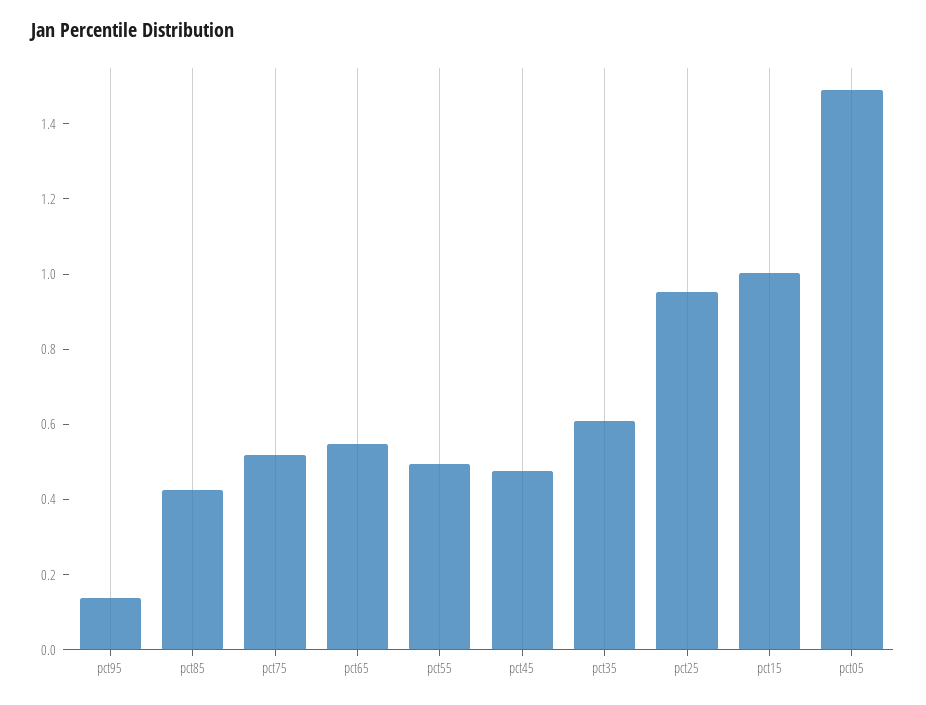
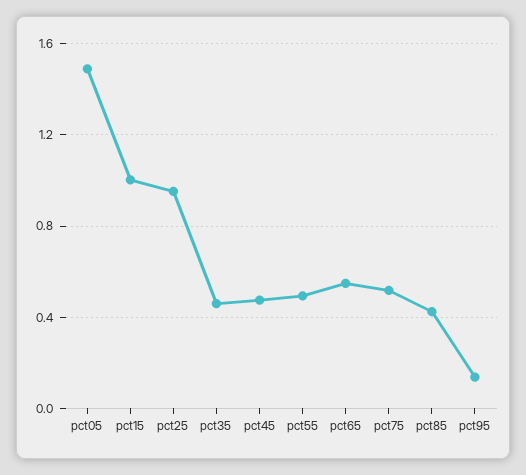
pct35: 0.6 -> 0.45

